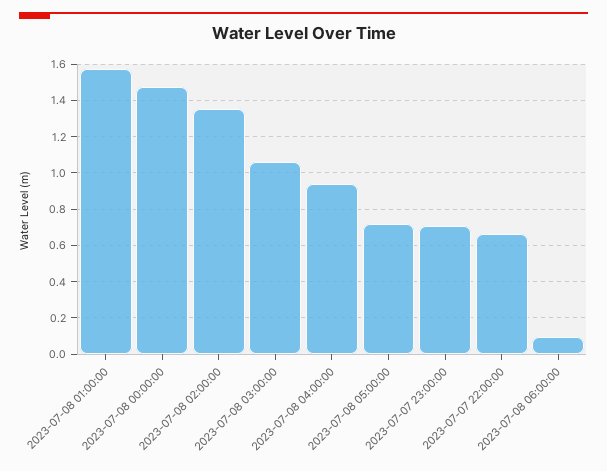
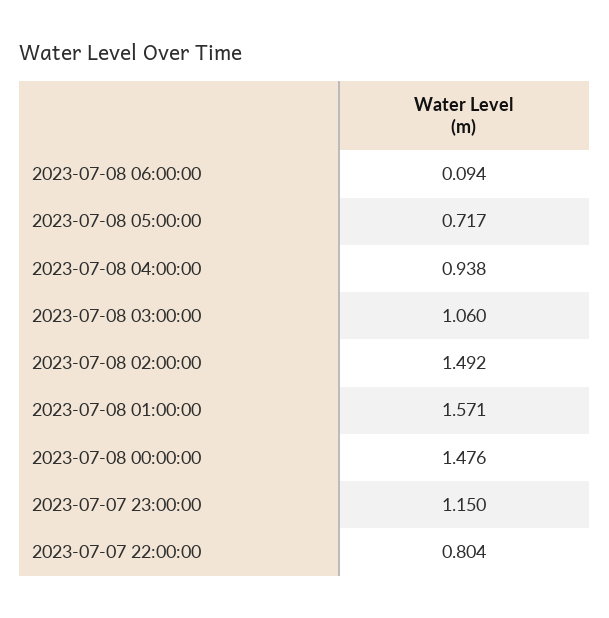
2023-07-08 02:00:00: 1.35 -> 1.492
2023-07-07 23:00:00: 0.7 -> 1.15
2023-07-07 22:00:00: 0.65 -> 0.804

